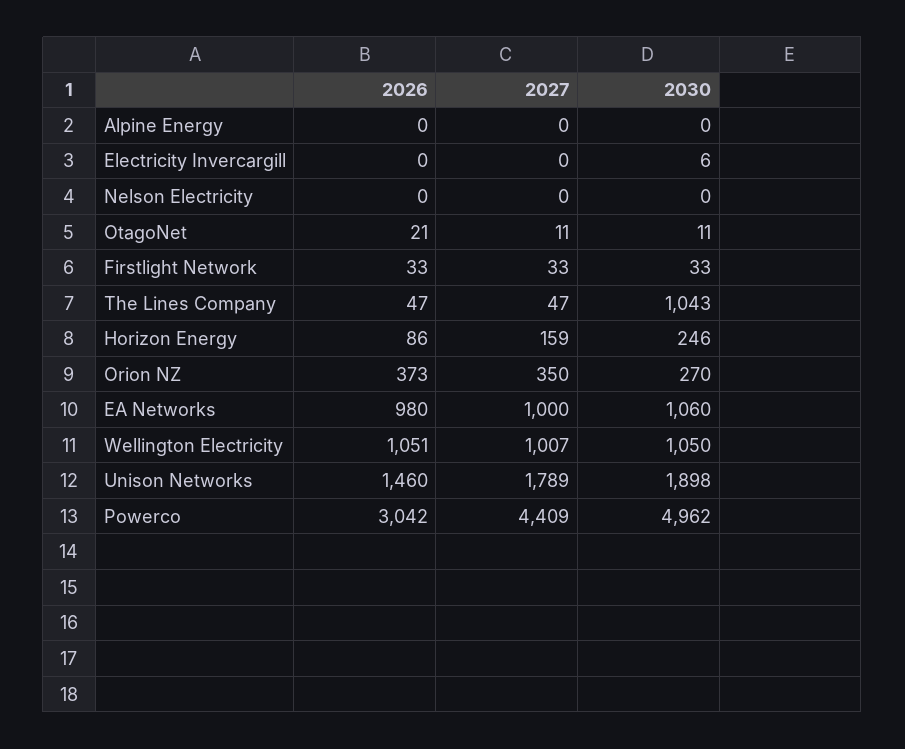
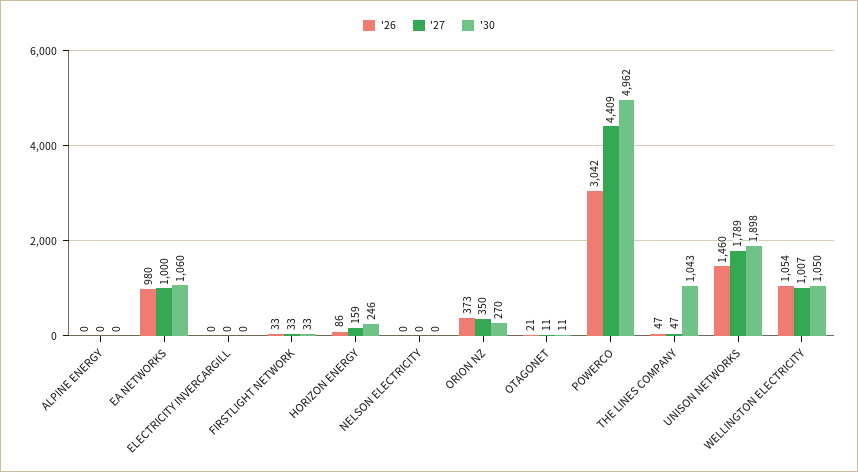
2030, Electricity Invercargill: 6 -> 0
2026, Wellington Electricity: 1051 -> 1054

